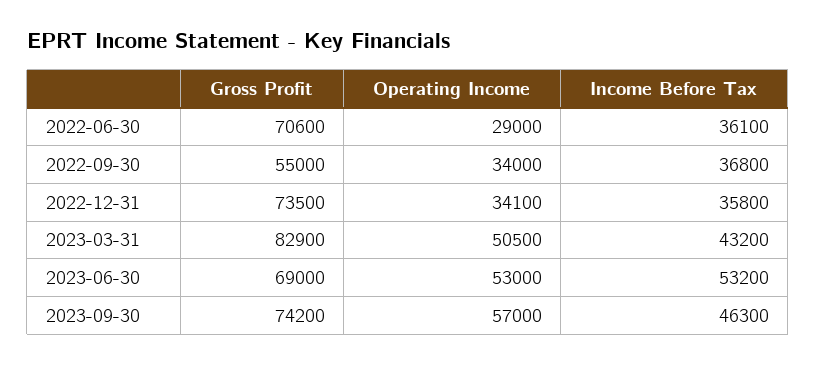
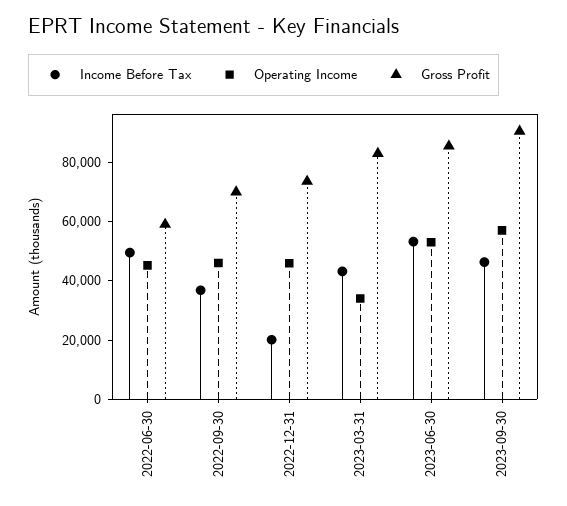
Gross Profit, 2022-06-30: 70600 -> 60000
Operating Income, 2022-06-30: 29000 -> 45000
Income Before Tax, 2022-06-30: 36100 -> 50000
Gross Profit, 2022-09-30: 55000 -> 70000
Operating Income, 2022-09-30: 34000 -> 45000
Operating Income, 2022-12-31: 34100 -> 45000
Income Before Tax, 2022-12-31: 35800 -> 20000
Operating Income, 2023-03-31: 50500 -> 35000
Gross Profit, 2023-06-30: 69000 -> 85000
Gross Profit, 2023-09-30: 74200 -> 90000

